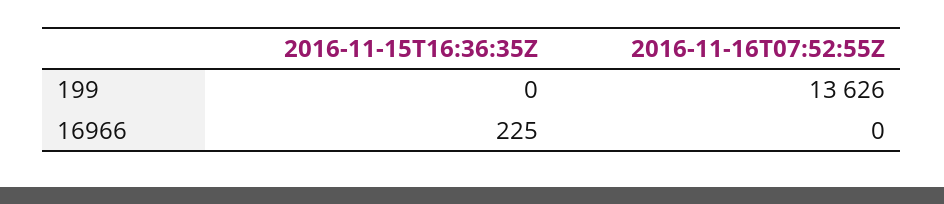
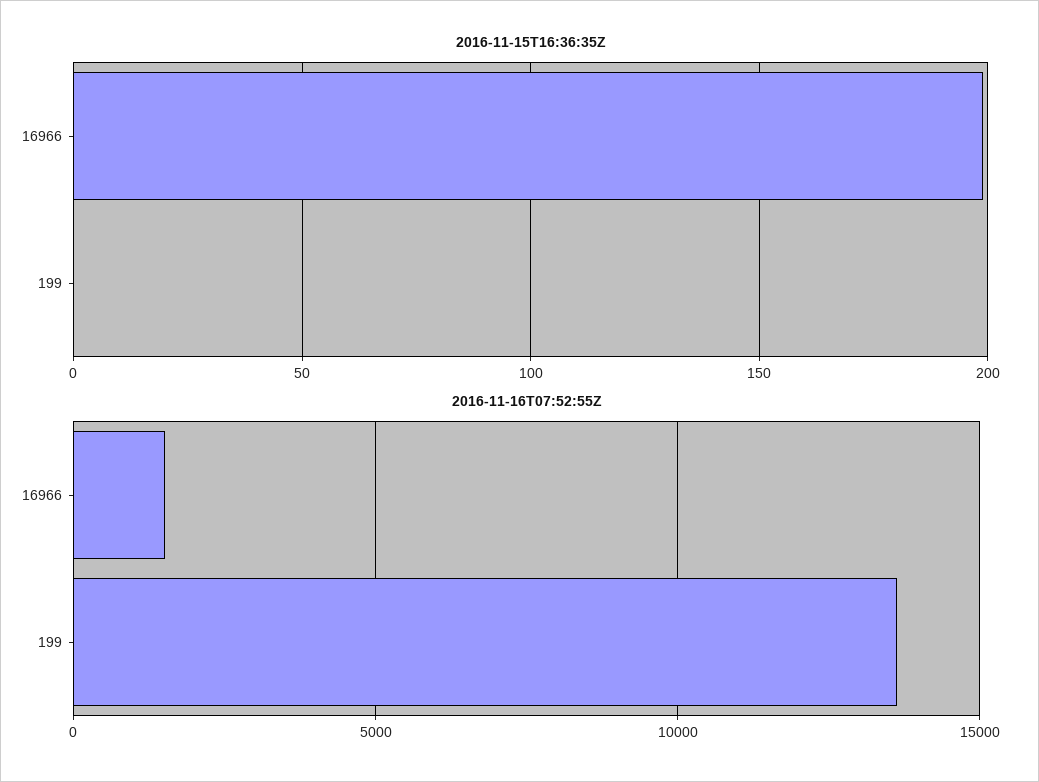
2016-11-15T16:36:35Z, 16966: 225 -> 200
2016-11-16T07:52:55Z, 16966: 0 -> 1500

